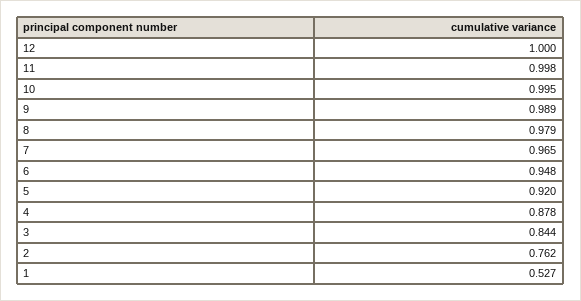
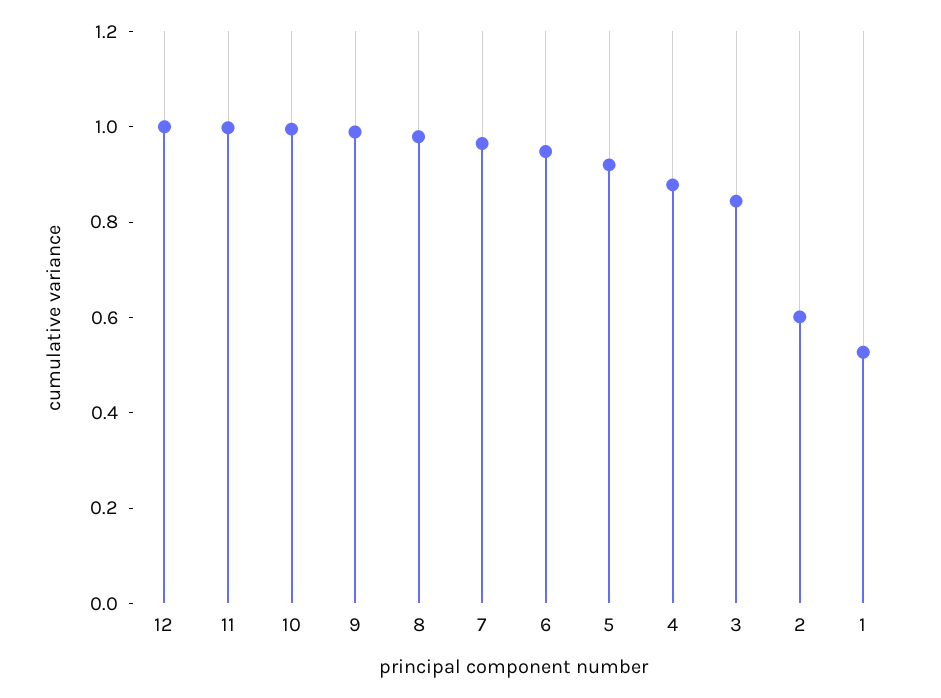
2: 0.762 -> 0.6

